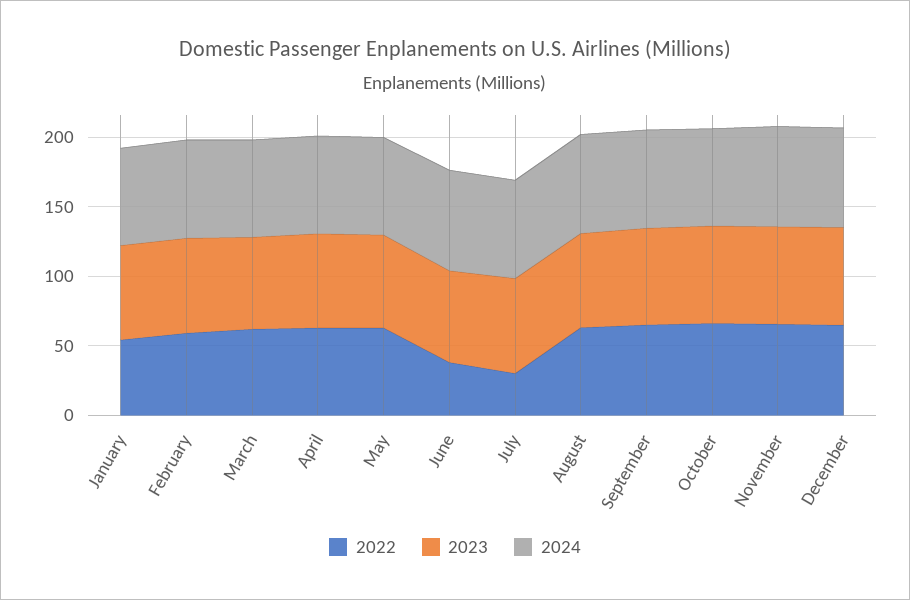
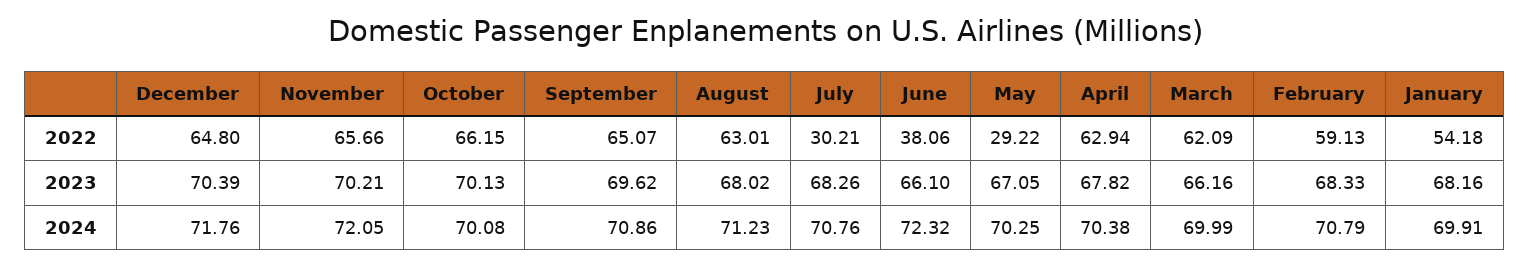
2022, May: 60 -> 29.22

